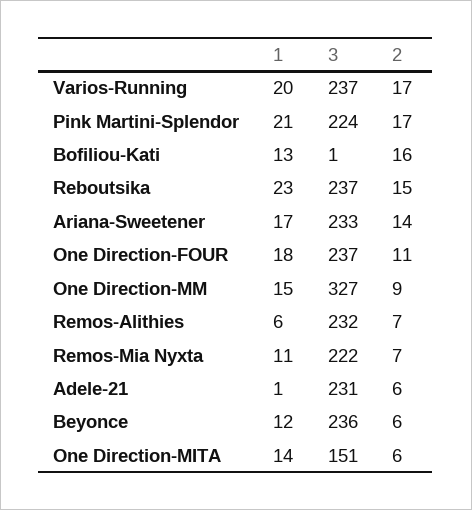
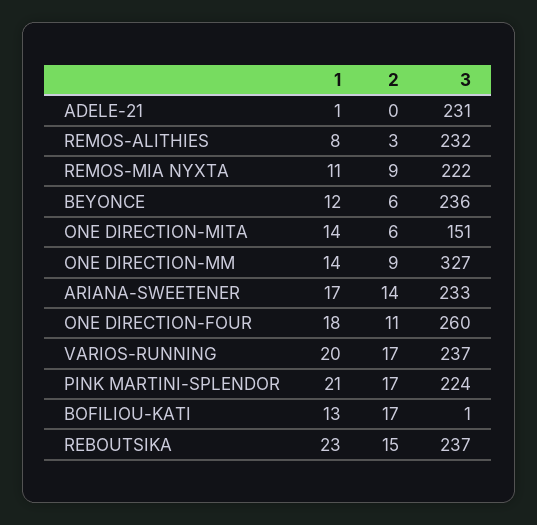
2, Bofiliou-Kati: 16 -> 17
3, One Direction-FOUR: 237 -> 260
1, One Direction-MM: 15 -> 14
1, Remos-Alithies: 6 -> 8
2, Remos-Alithies: 7 -> 3
2, Remos-Mia Nyxta: 7 -> 9
2, Adele-21: 6 -> 0

